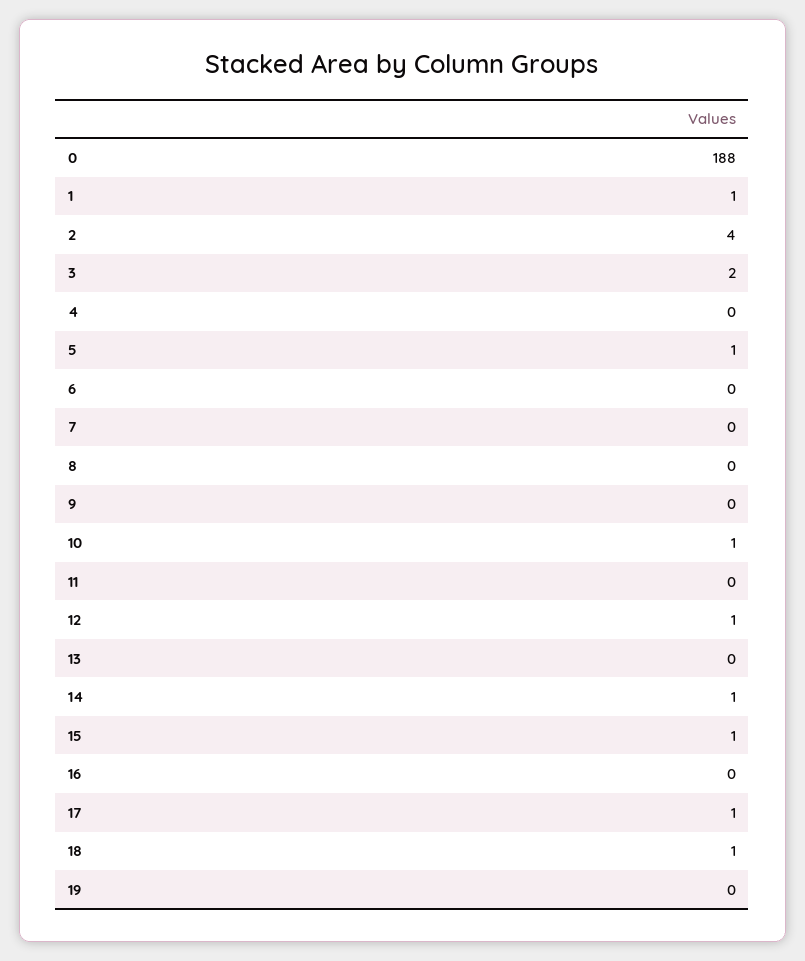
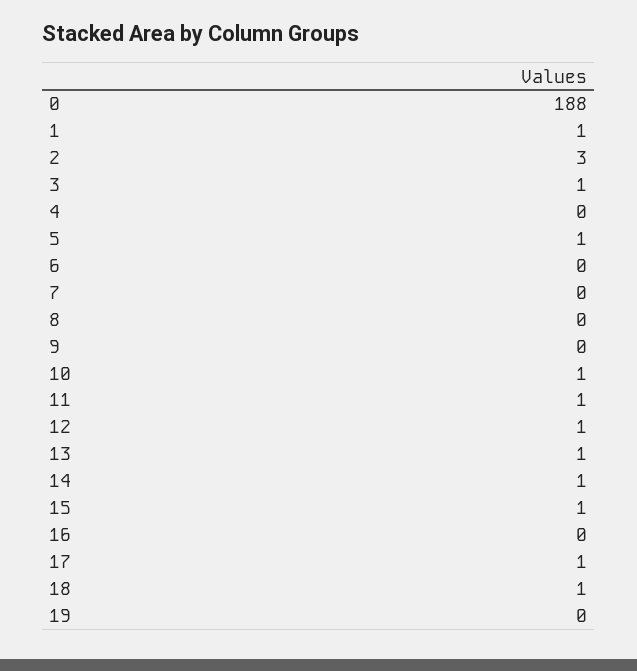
2: 4 -> 3
3: 2 -> 1
11: 0 -> 1
13: 0 -> 1

